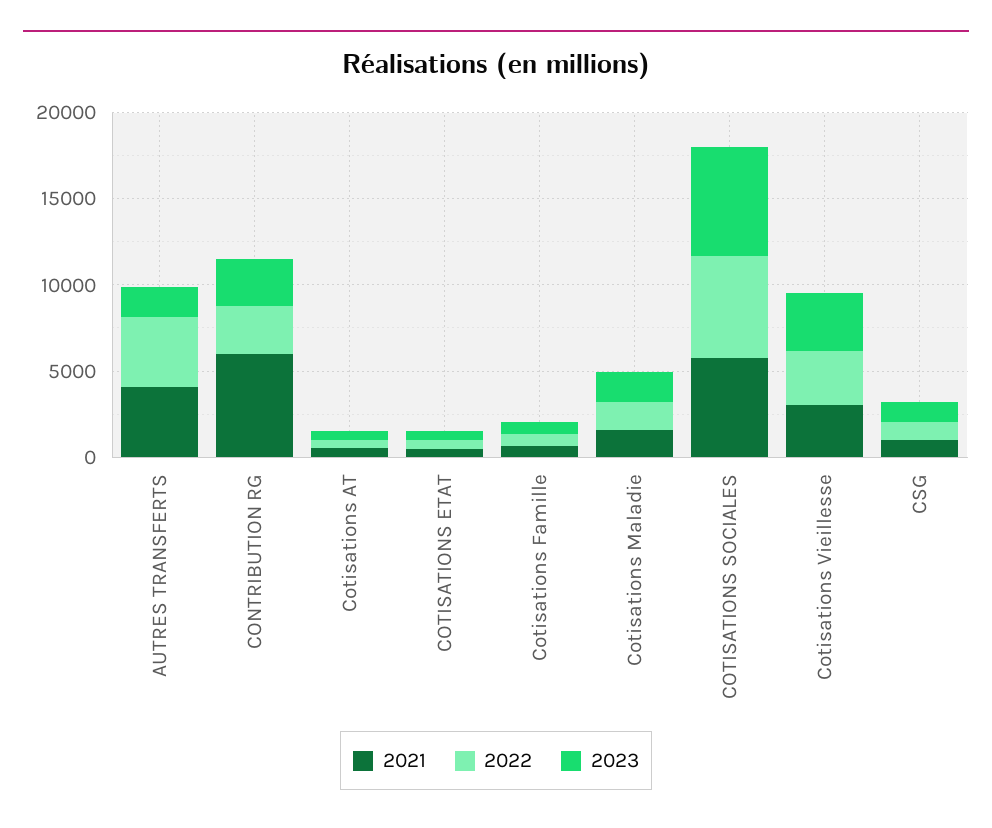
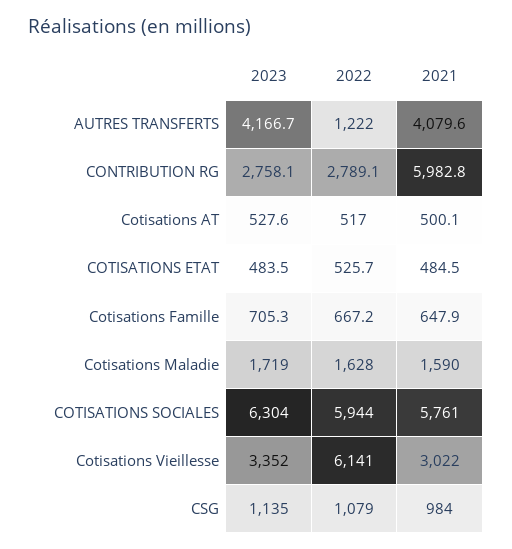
2022, AUTRES TRANSFERTS: 4000 -> 1222
2023, AUTRES TRANSFERTS: 2000 -> 4166.7
2022, Cotisations Vieillesse: 3000 -> 6141

